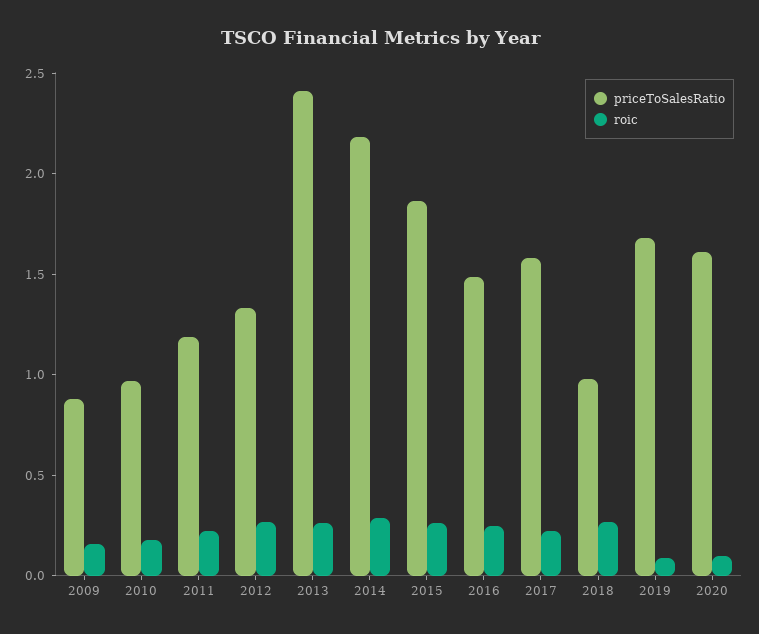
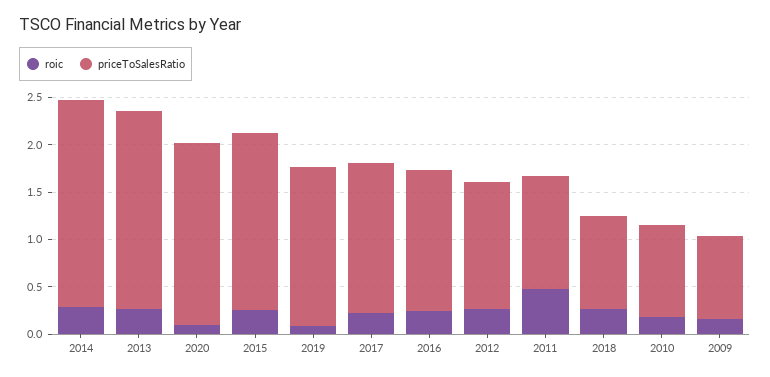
roic, 2011: 0.2 -> 0.5
priceToSalesRatio, 2013: 2.4 -> 2.1
priceToSalesRatio, 2020: 1.6 -> 1.9

